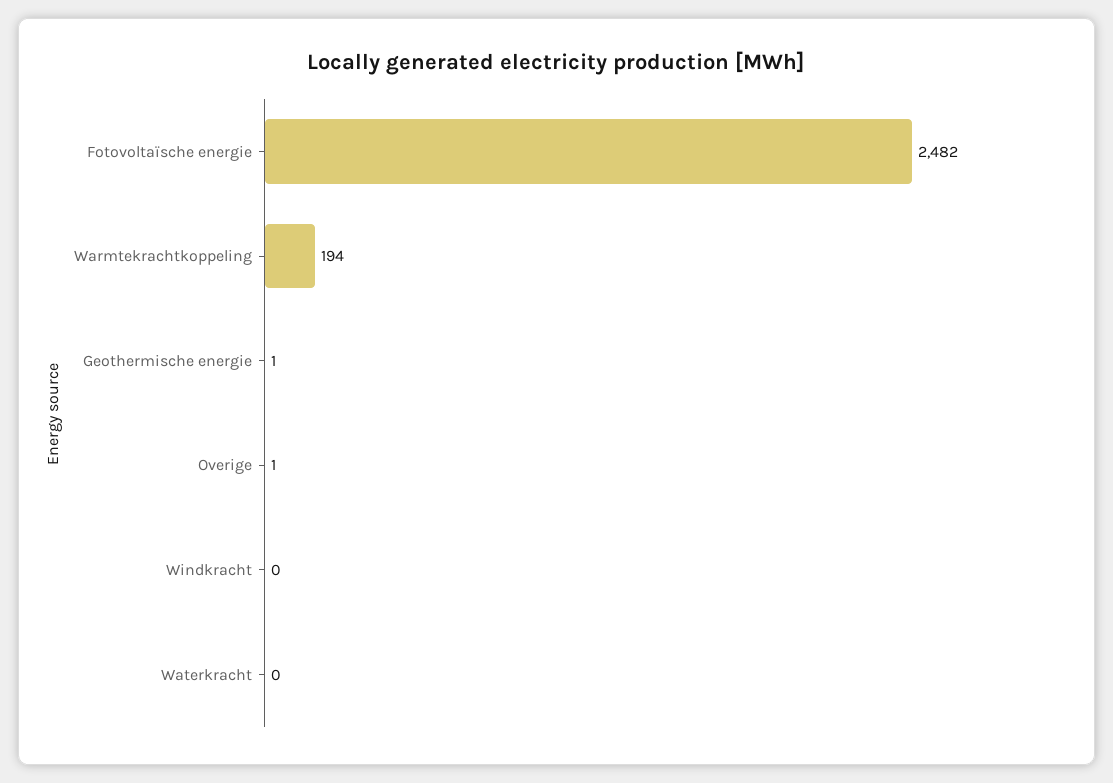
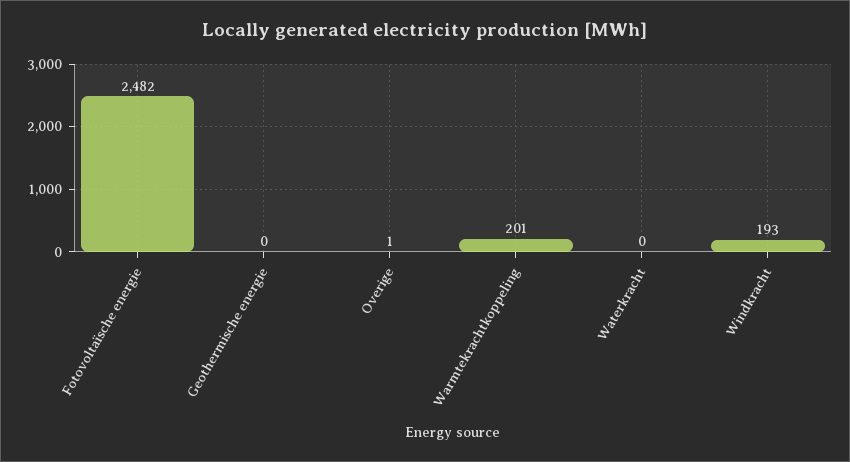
Warmtekrachtkoppeling: 194 -> 201
Geothermische energie: 1 -> 0
Windkracht: 0 -> 193

